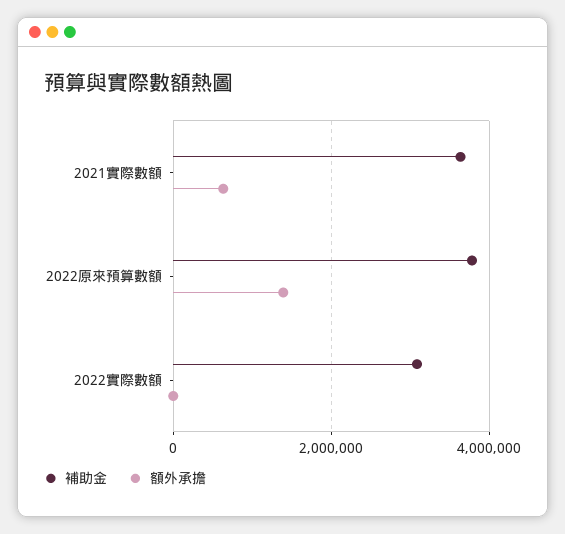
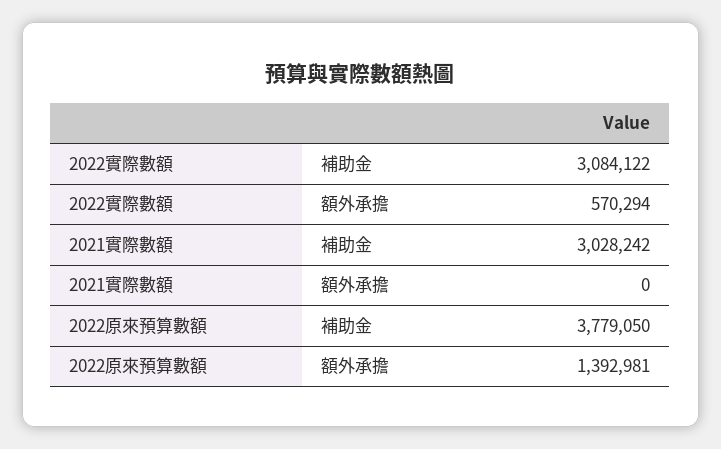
補助金, 2021實際數額: 3600000 -> 3028242
額外承擔, 2021實際數額: 600000 -> 0
額外承擔, 2022實際數額: 0 -> 570294

